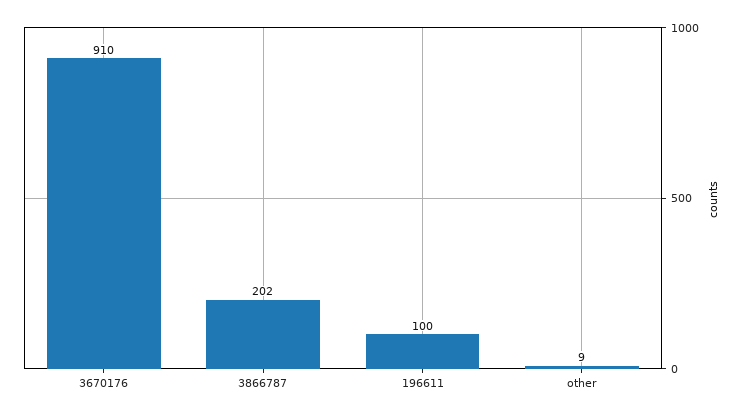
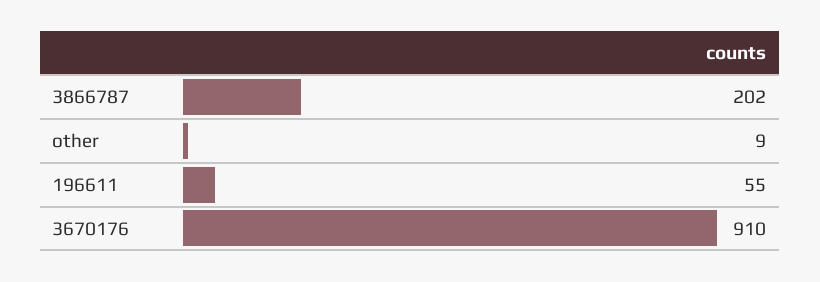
196611: 100 -> 55

